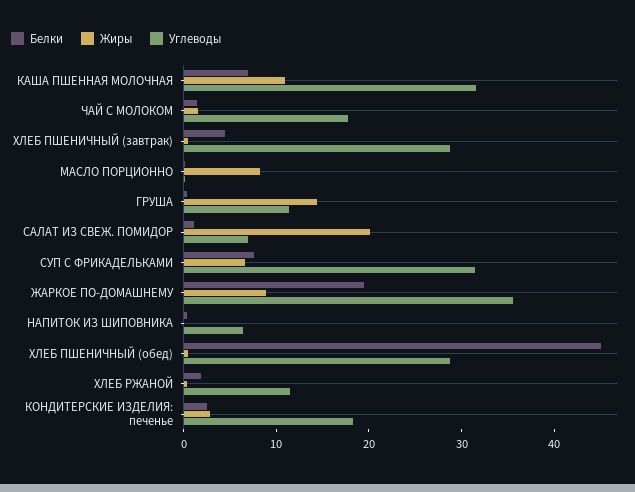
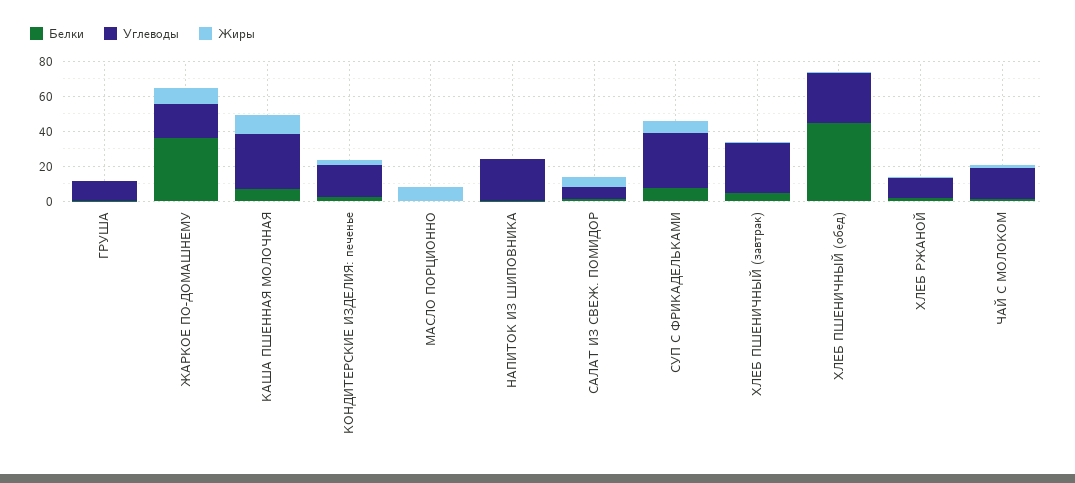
Жиры, ГРУША: 14 -> 0
Жиры, САЛАТ ИЗ СВЕЖ. ПОМИДОР: 20 -> 5
Белки, ЖАРКОЕ ПО-ДОМАШНЕМУ: 20 -> 35
Углеводы, ЖАРКОЕ ПО-ДОМАШНЕМУ: 36 -> 20
Углеводы, НАПИТОК ИЗ ШИПОВНИКА: 6 -> 25

